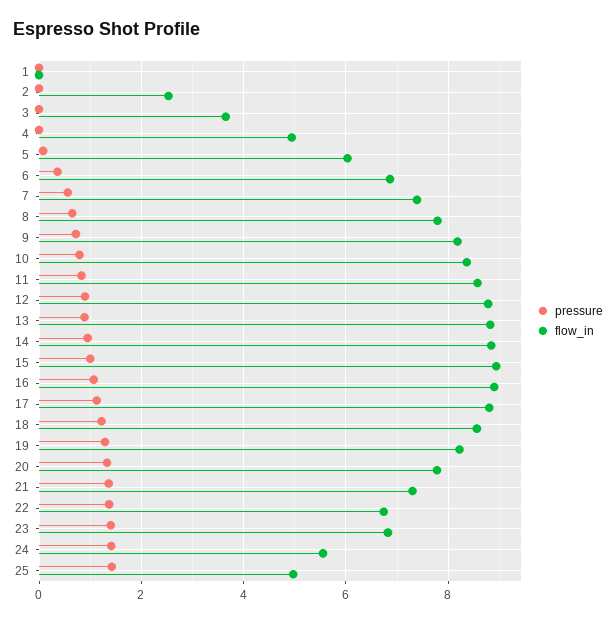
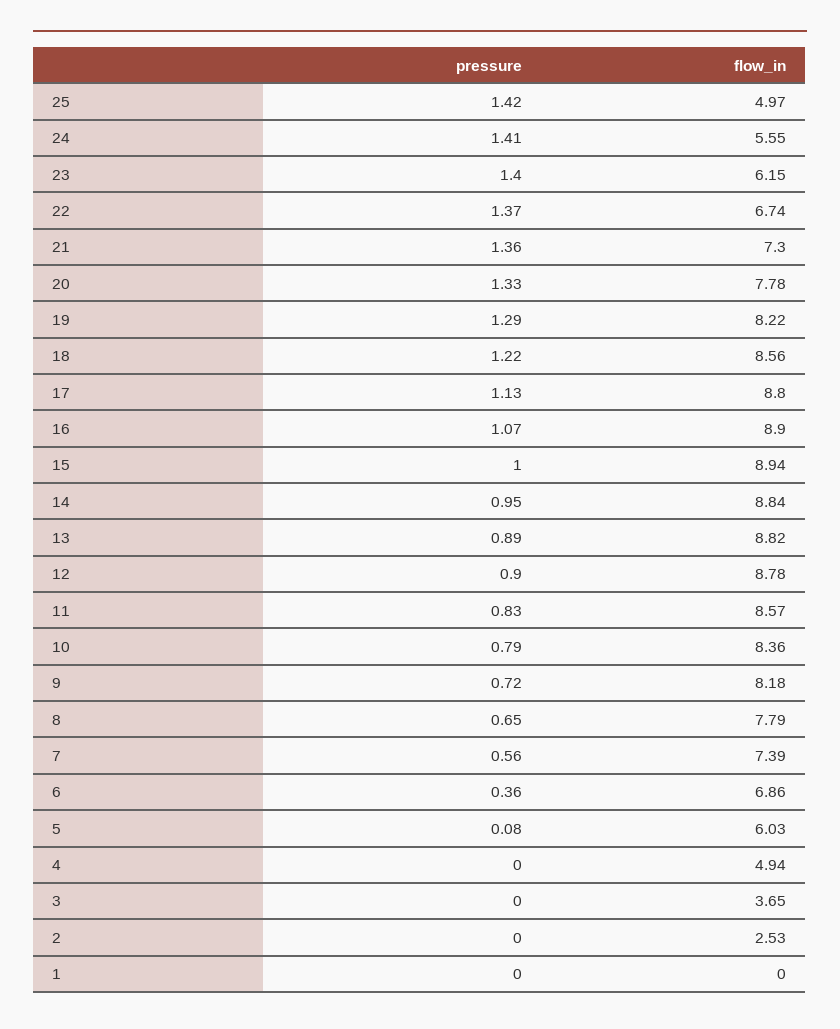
flow_in, 23: 6.8 -> 6.15

